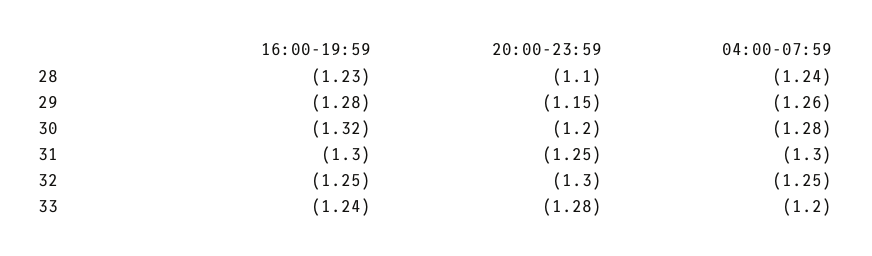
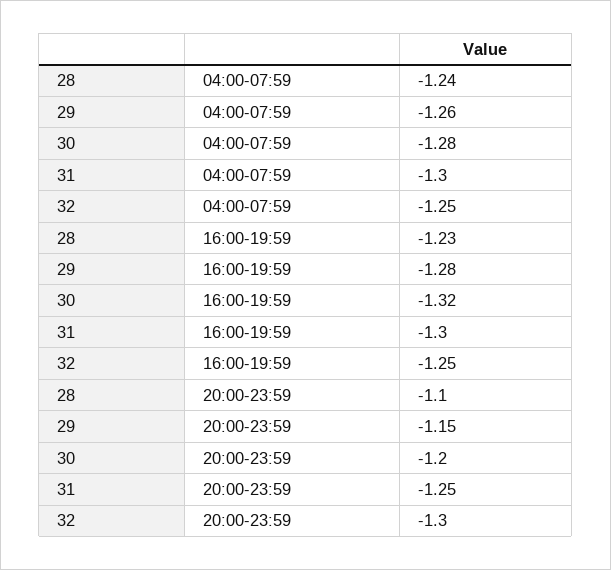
16:00-19:59, 33: -1.24 -> none
20:00-23:59, 33: -1.28 -> none
04:00-07:59, 33: -1.2 -> none

